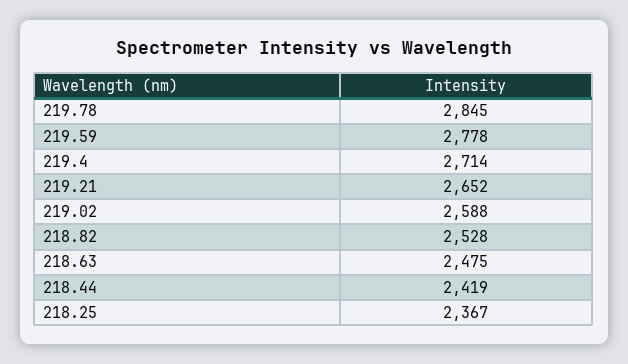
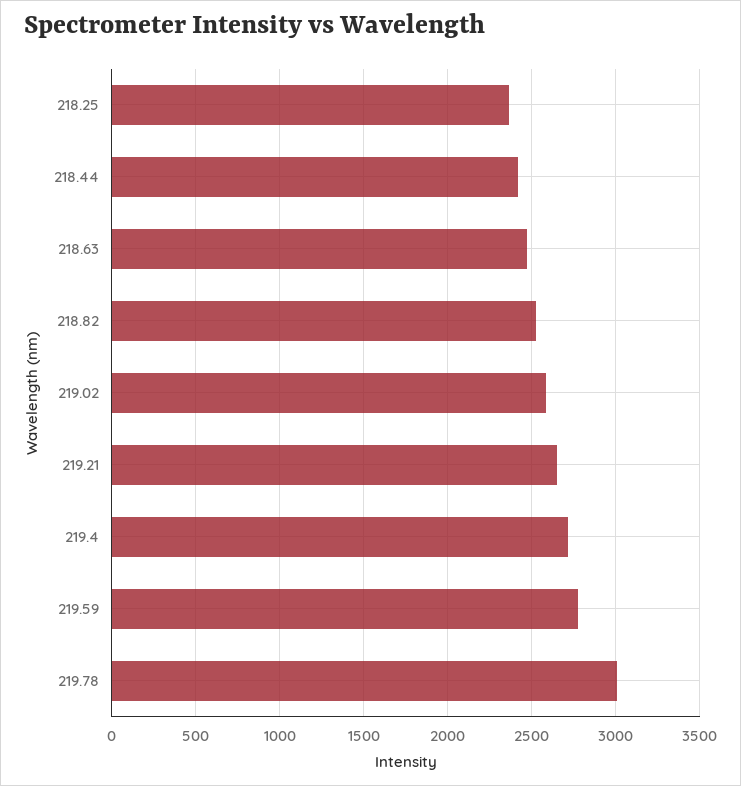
219.78: 2845 -> 3000

